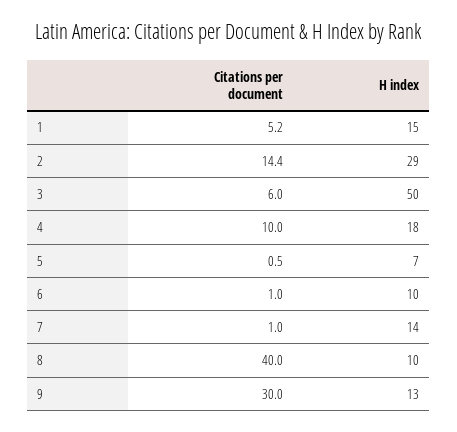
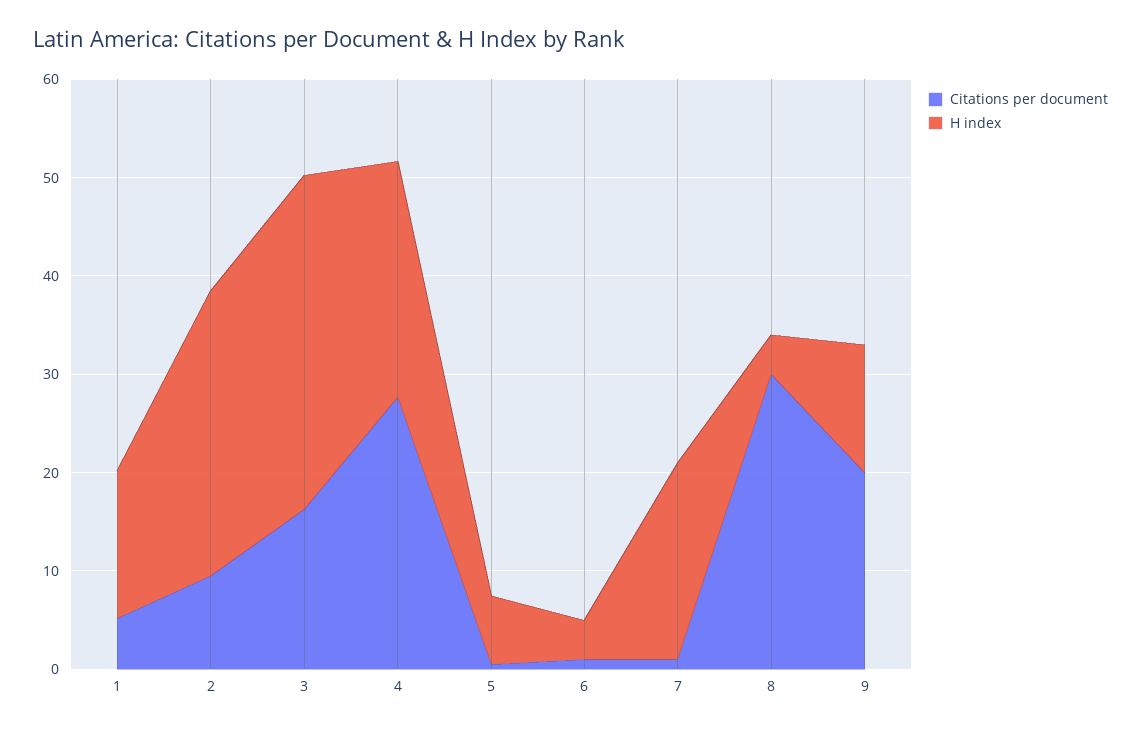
Citations per document, 2: 14.4 -> 10
Citations per document, 3: 6 -> 16
H index, 3: 50 -> 34
Citations per document, 4: 10 -> 28
H index, 4: 18 -> 24
H index, 6: 10 -> 4
H index, 7: 14 -> 20
Citations per document, 8: 40 -> 30
H index, 8: 10 -> 4
Citations per document, 9: 30 -> 20

